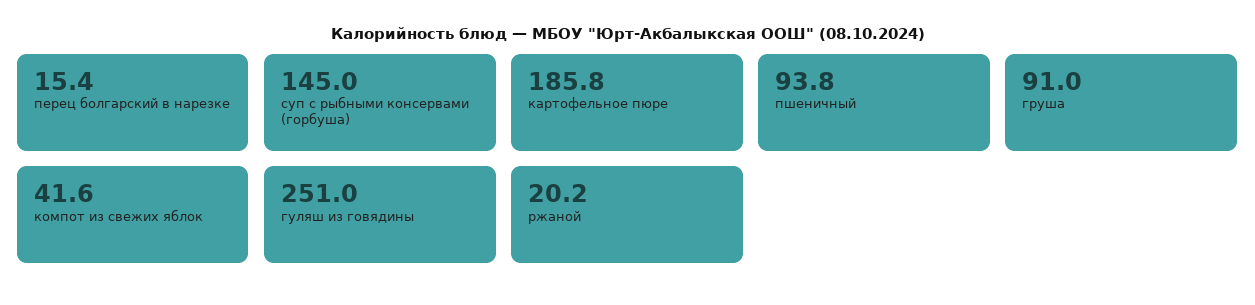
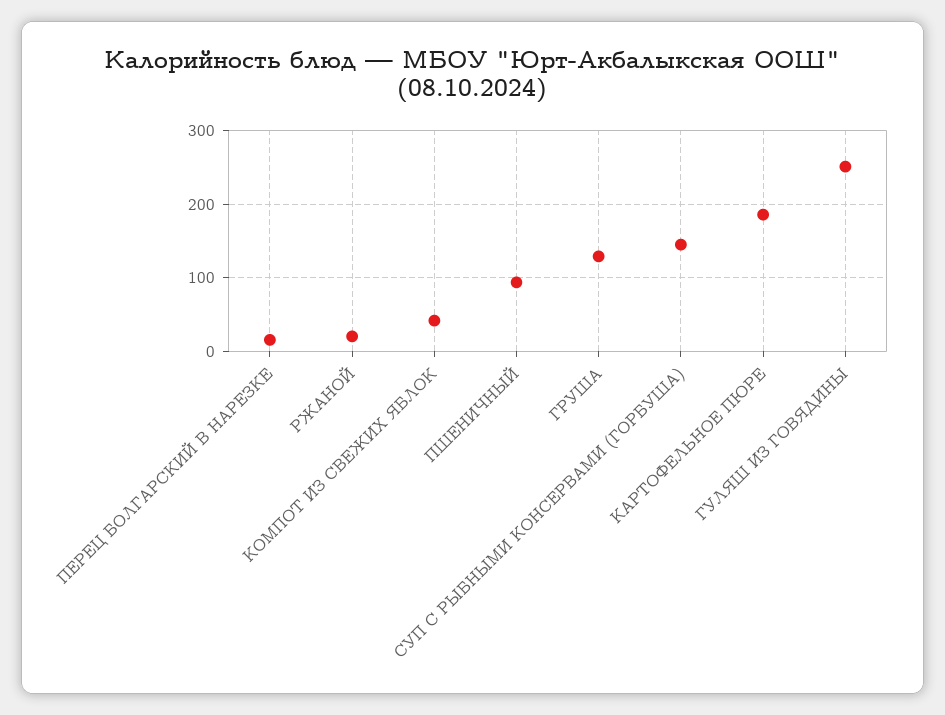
груша: 91 -> 130

